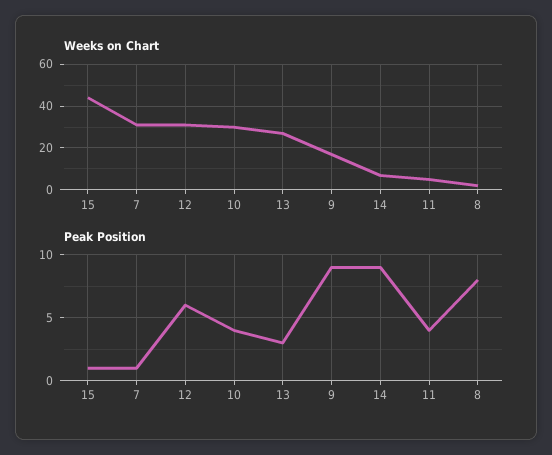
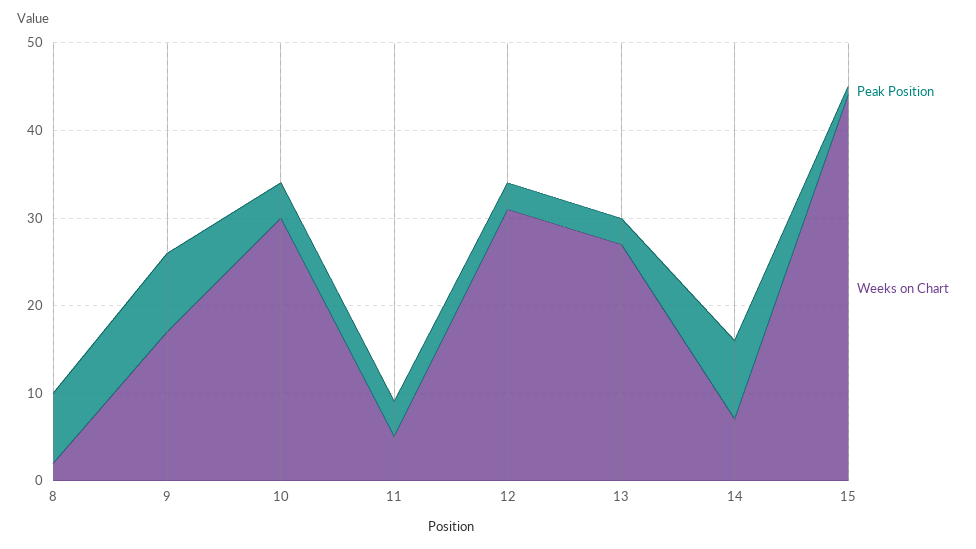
Weeks on Chart, 7: 30 -> none
Peak Position, 7: 1 -> none
Peak Position, 12: 6 -> 3

